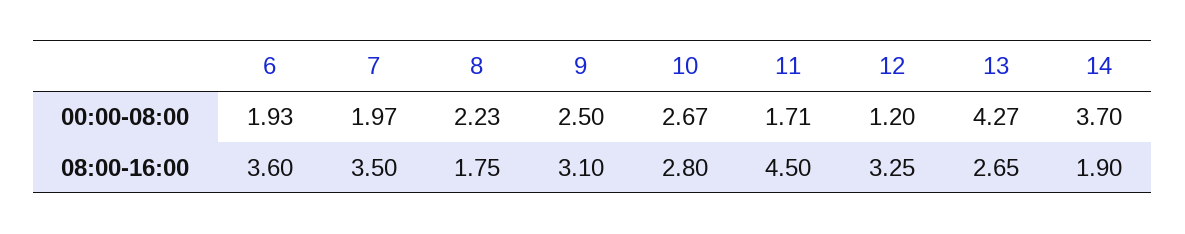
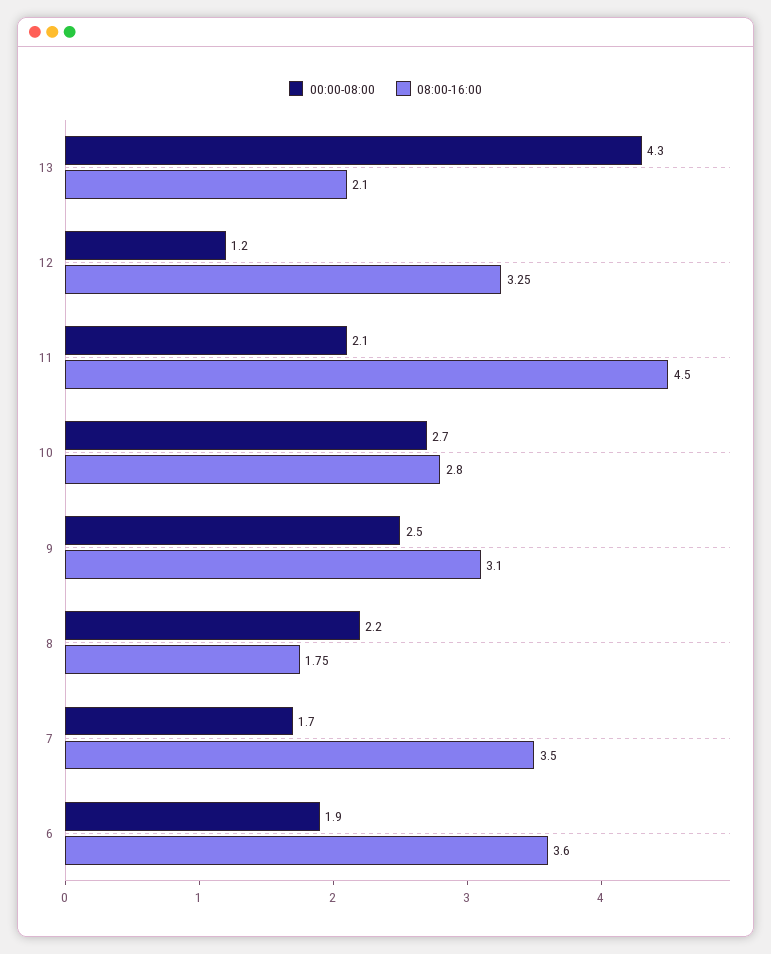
00:00-08:00, 7: 1.97 -> 1.7
00:00-08:00, 11: 1.71 -> 2.1
00:00-08:00, 14: 3.7 -> none
08:00-16:00, 13: 2.65 -> 2.1
08:00-16:00, 14: 1.9 -> none

